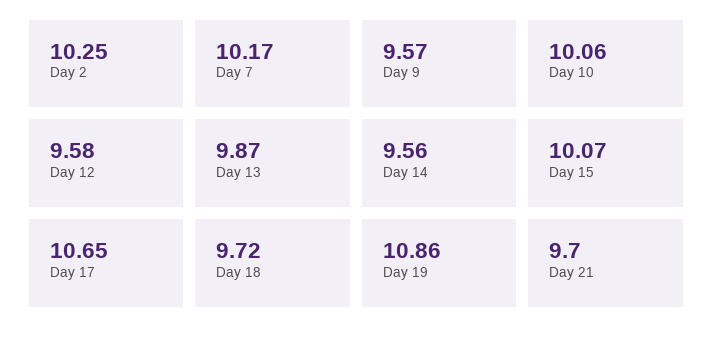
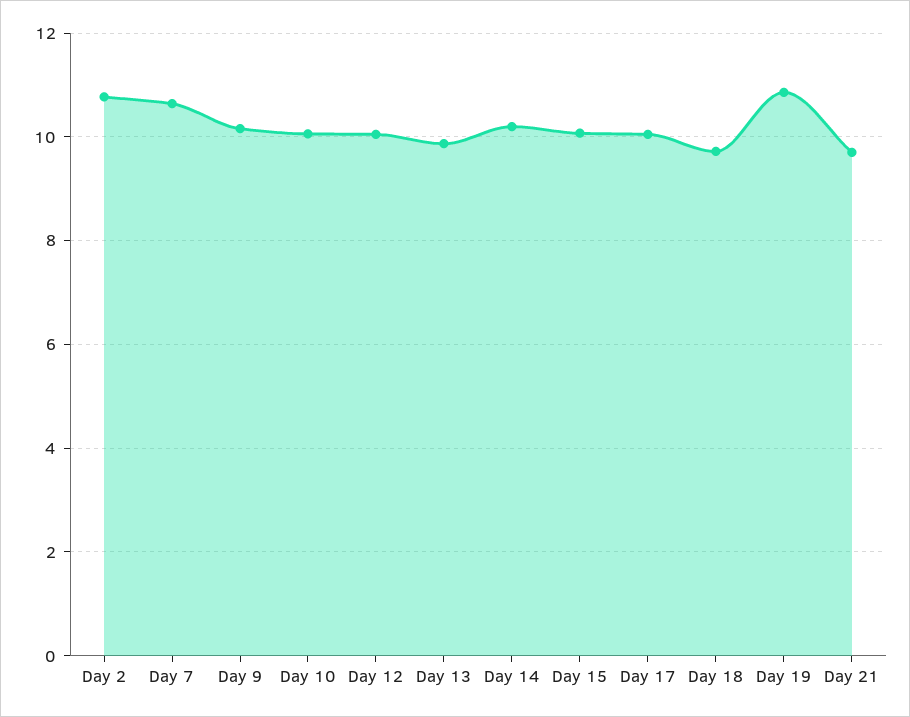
Day 2: 10.25 -> 10.8
Day 7: 10.17 -> 10.6
Day 9: 9.57 -> 10.2
Day 12: 9.58 -> 10
Day 14: 9.56 -> 10.2
Day 17: 10.65 -> 10

